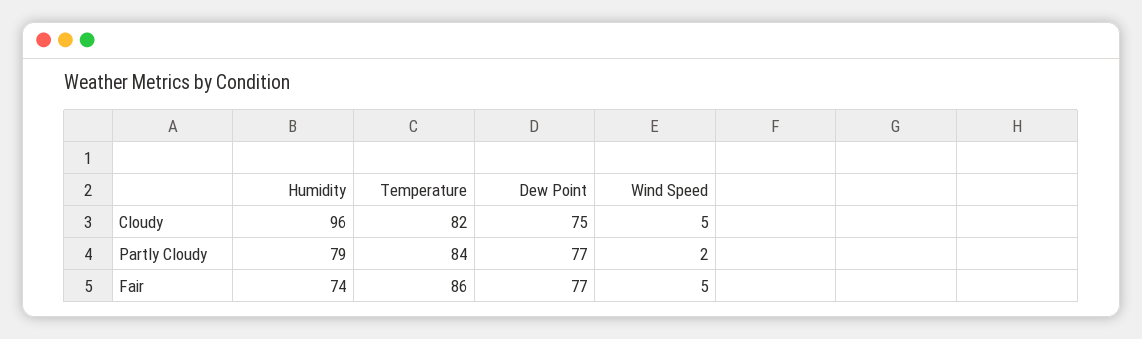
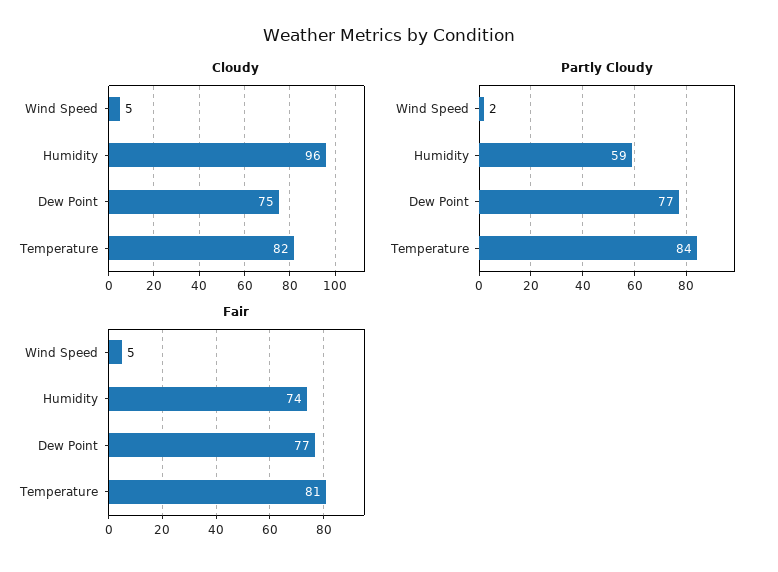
Partly Cloudy, Humidity: 79 -> 59
Fair, Temperature: 86 -> 81

